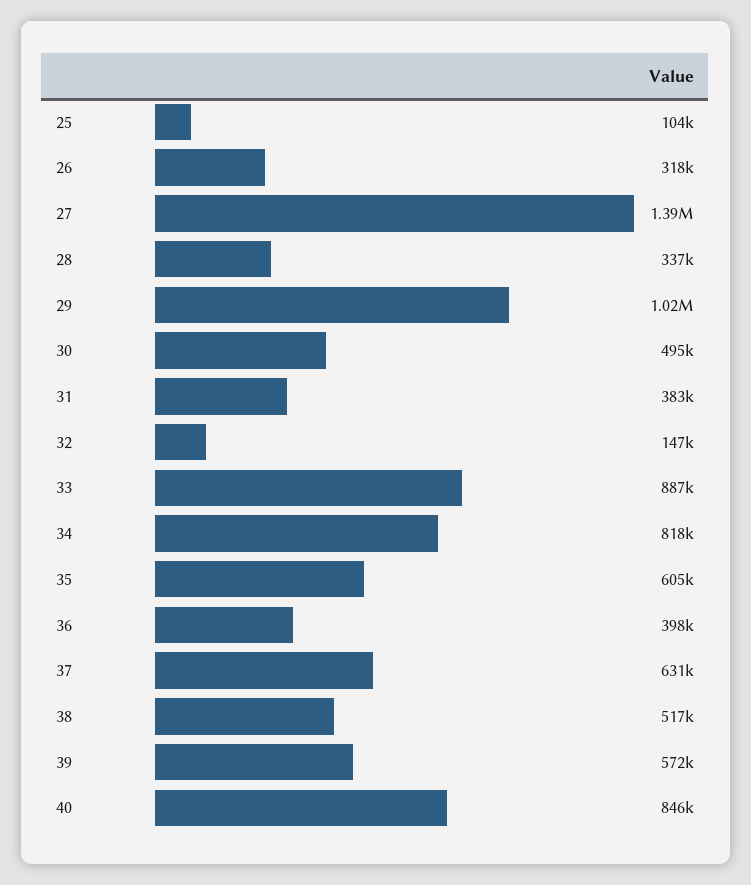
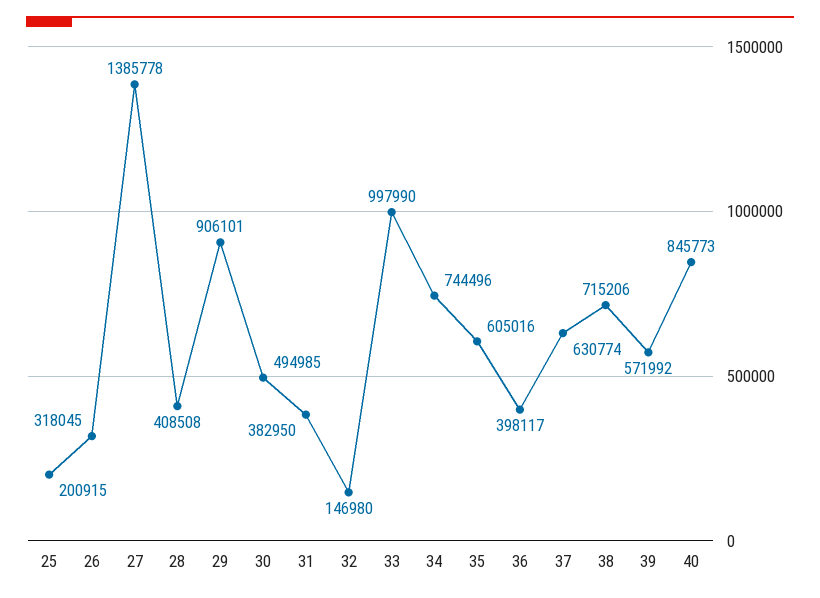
25: 104000 -> 200915
28: 337000 -> 408508
29: 1020000 -> 906101
33: 887000 -> 997990
34: 818000 -> 744496
38: 517000 -> 715206

